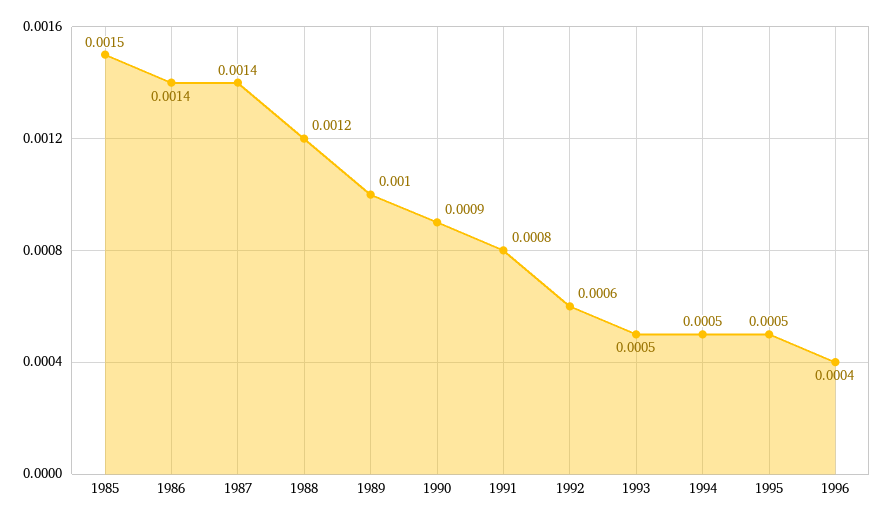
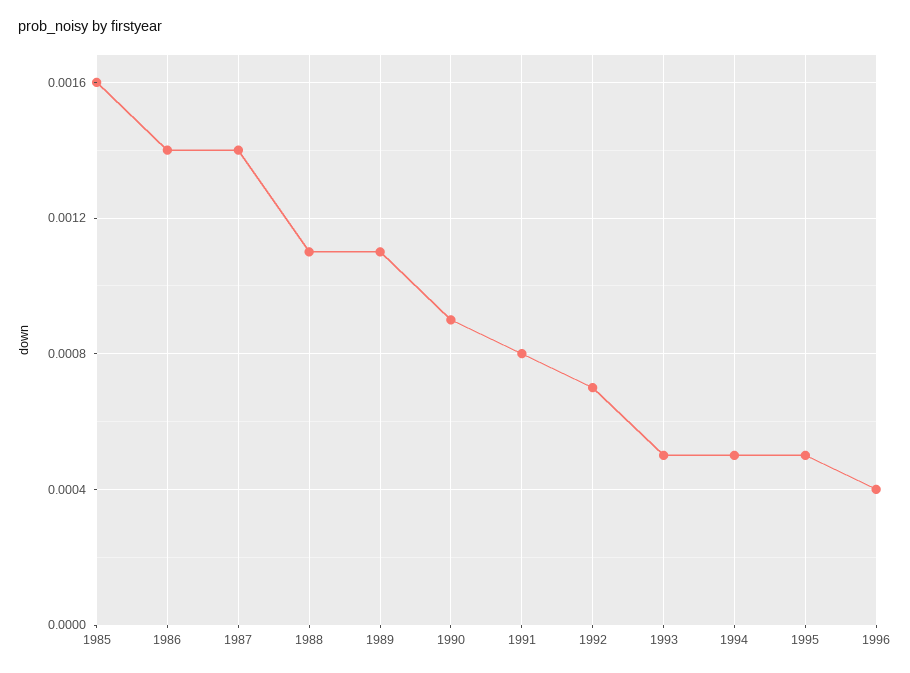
1985: 0.0015 -> 0.0016
1988: 0.0012 -> 0.0011
1989: 0.001 -> 0.0011
1992: 0.0006 -> 0.0007

